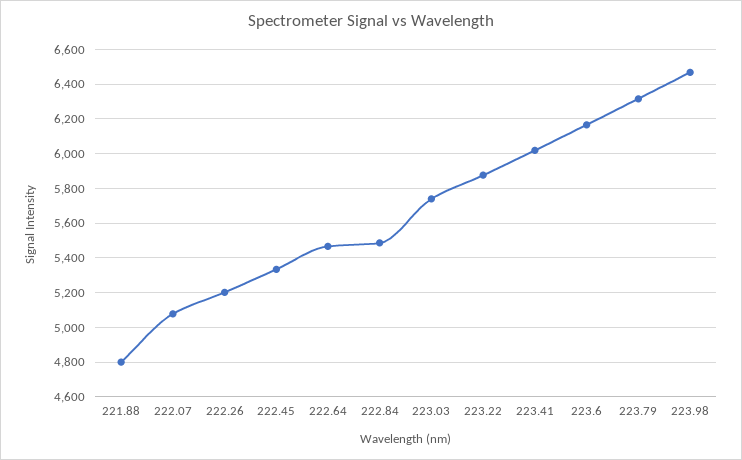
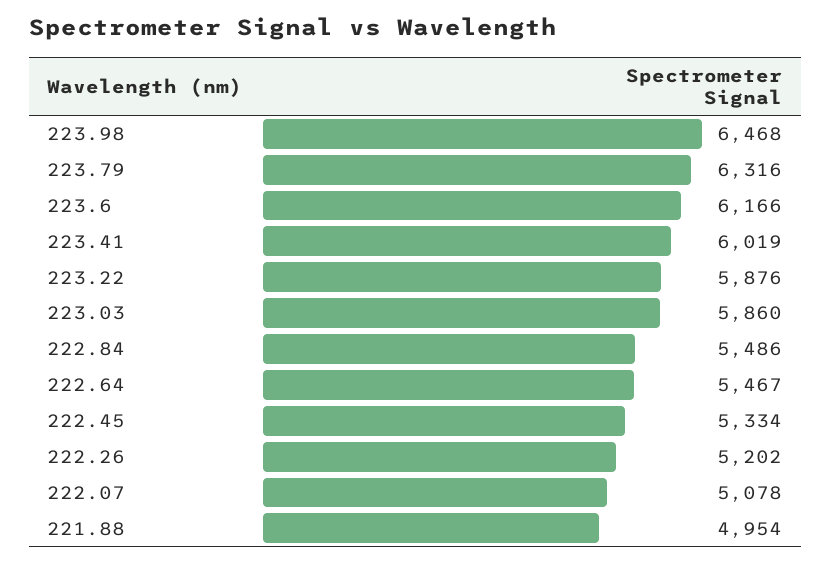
221.88: 4800 -> 4954
223.03: 5750 -> 5860

